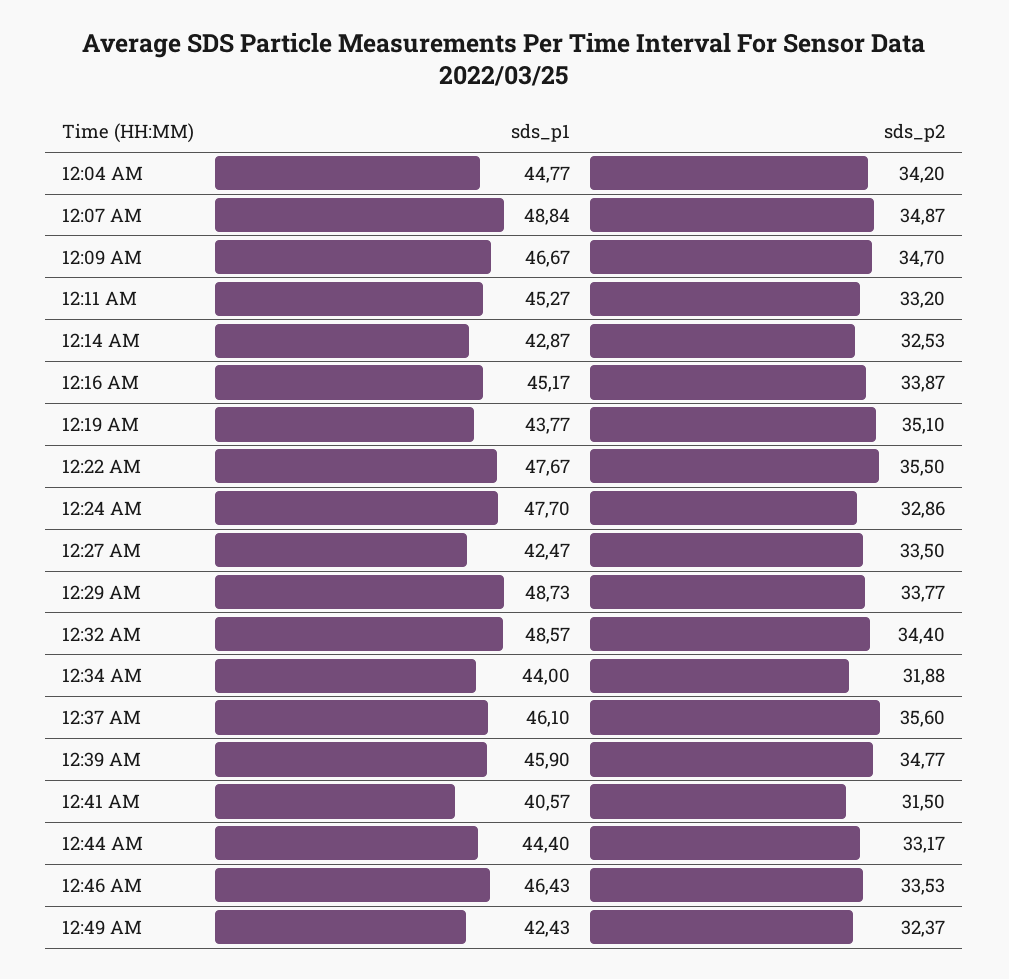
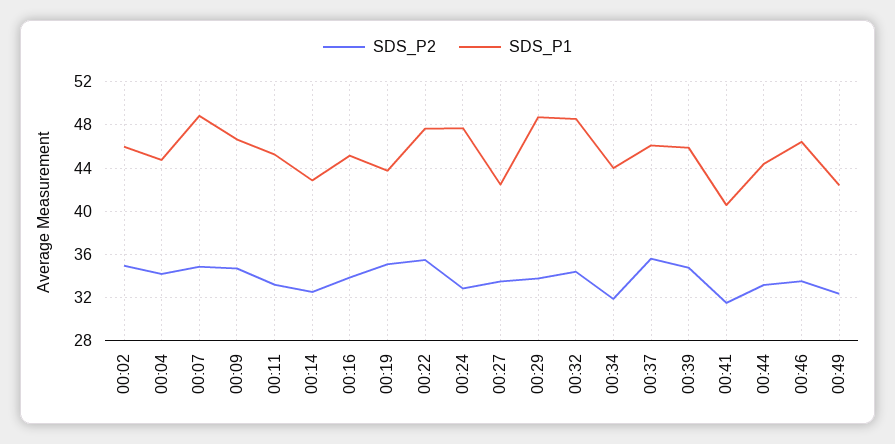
sds_p2, 00:02: none -> 35
sds_p1, 00:02: none -> 46

